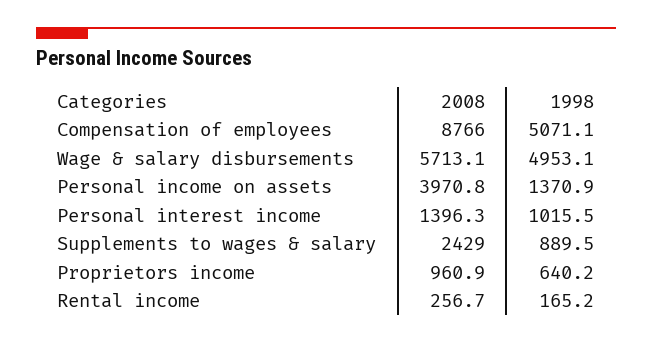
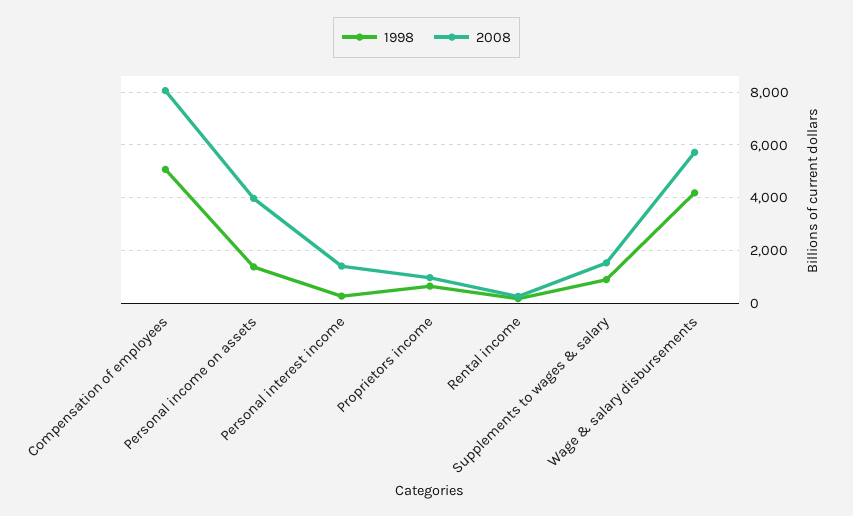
2008, Compensation of employees: 8766 -> 8000
1998, Wage & salary disbursements: 4953.1 -> 4250
1998, Personal interest income: 1015.5 -> 250
2008, Supplements to wages & salary: 2429 -> 1500

